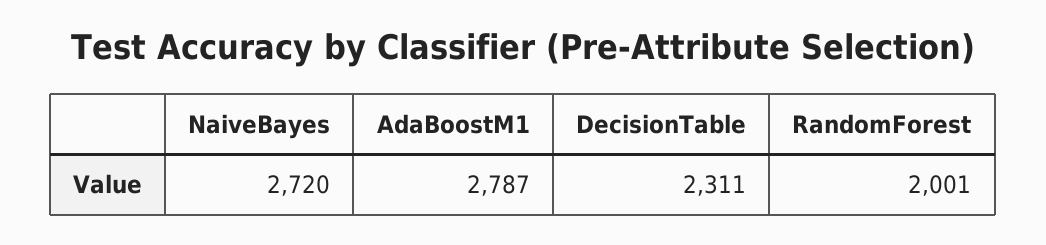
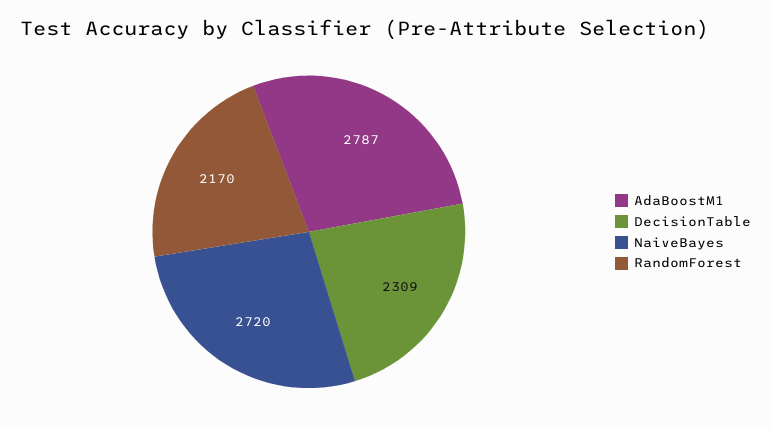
DecisionTable: 2311 -> 2309
RandomForest: 2001 -> 2170

